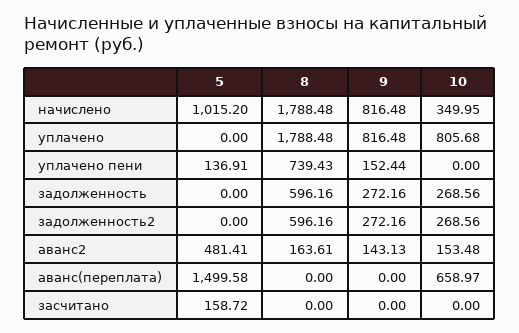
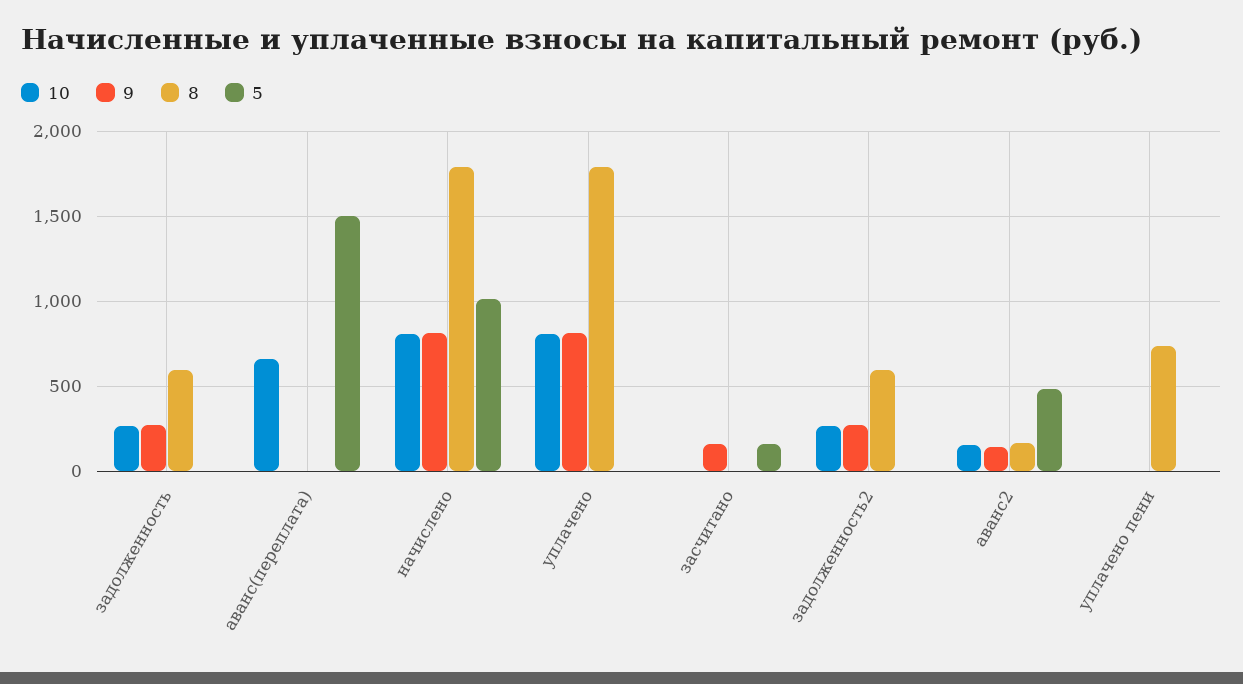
10, начислено: 349.95 -> 800
5, уплачено пени: 136.91 -> 0
9, уплачено пени: 152.44 -> 0
9, засчитано: 0 -> 150

